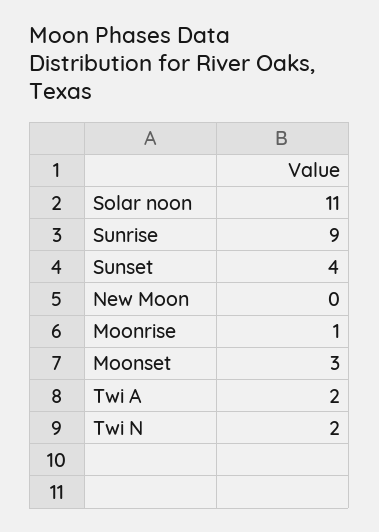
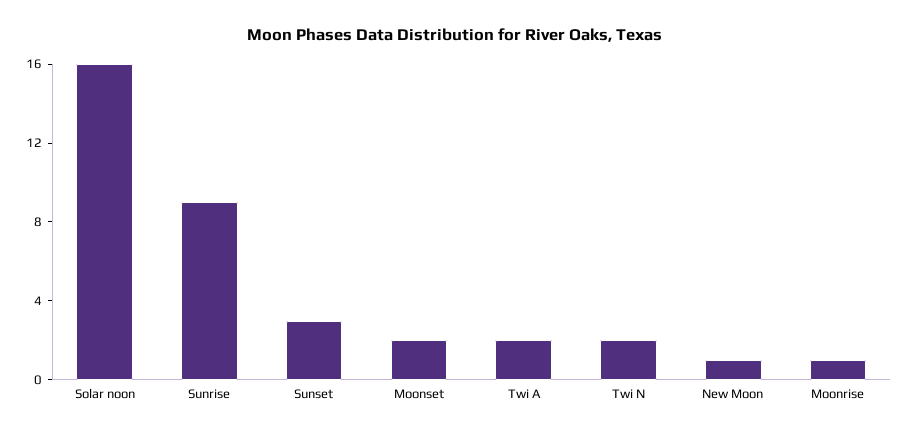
Solar noon: 11 -> 16
Sunset: 4 -> 3
New Moon: 0 -> 1
Moonset: 3 -> 2

